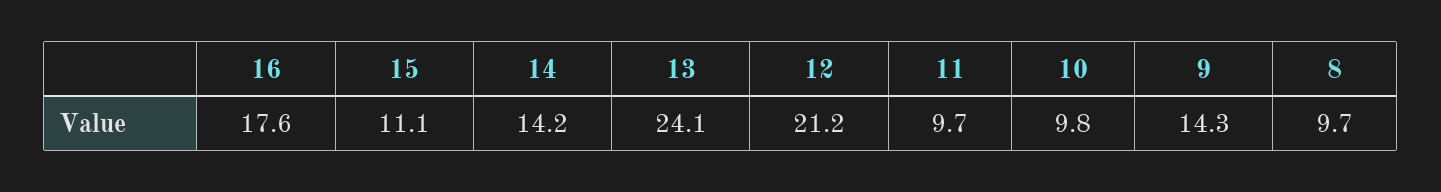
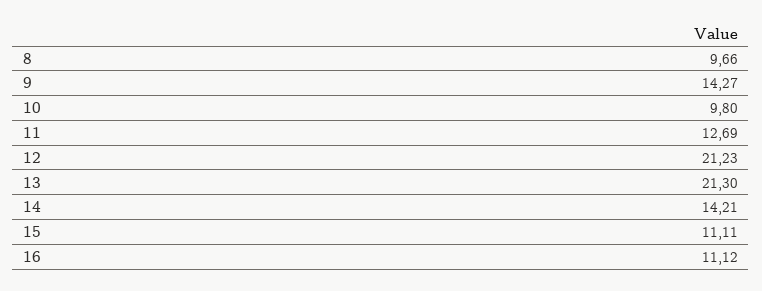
16: 17.6 -> 11.12
13: 24.1 -> 21.3
11: 9.7 -> 12.69

